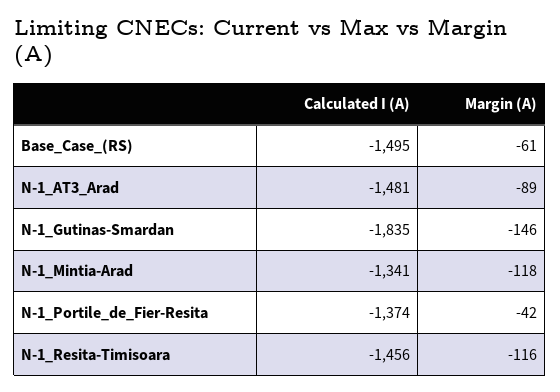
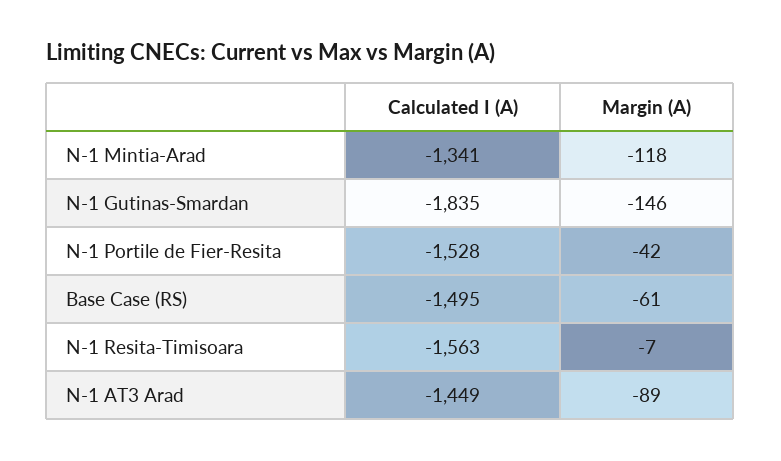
Calculated I (A), N-1_AT3_Arad: -1481 -> -1449
Calculated I (A), N-1_Portile_de_Fier-Resita: -1374 -> -1528
Calculated I (A), N-1_Resita-Timisoara: -1456 -> -1563
Margin (A), N-1_Resita-Timisoara: -116 -> -7

